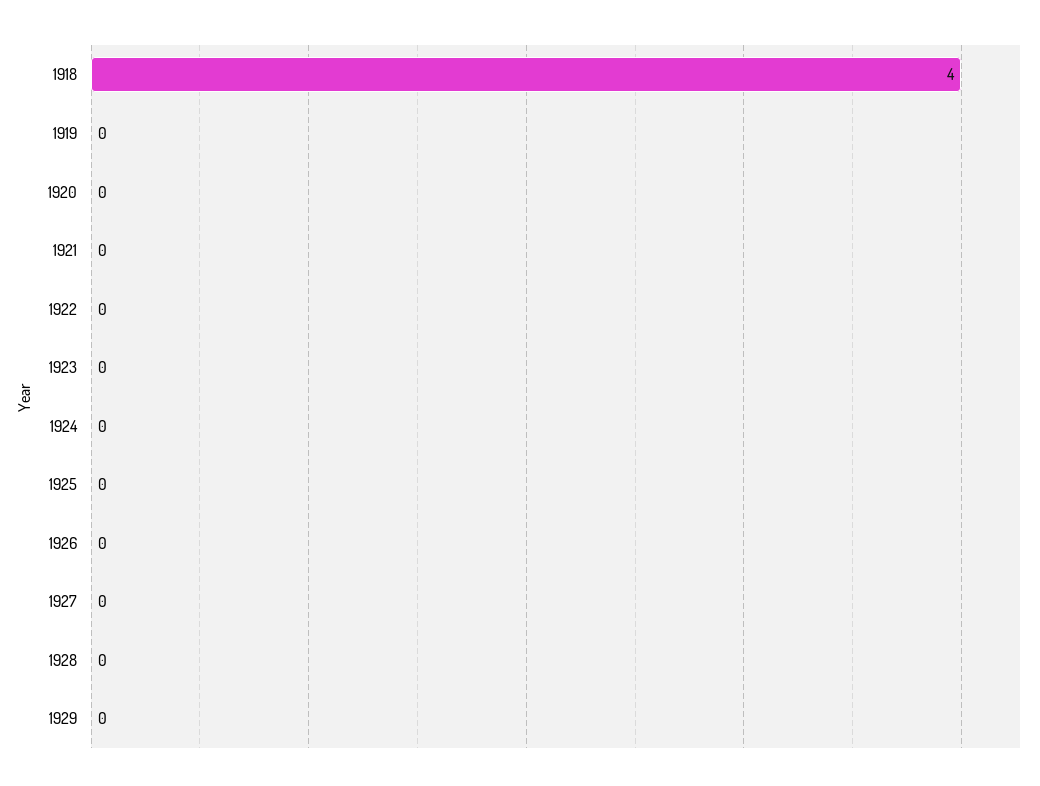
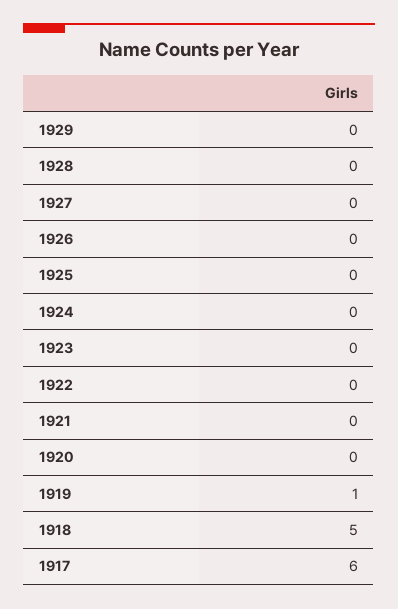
1918: 4 -> 5
1919: 0 -> 1
1917: none -> 6

